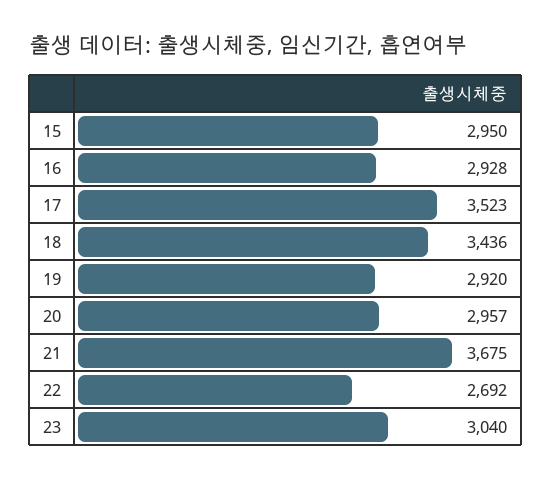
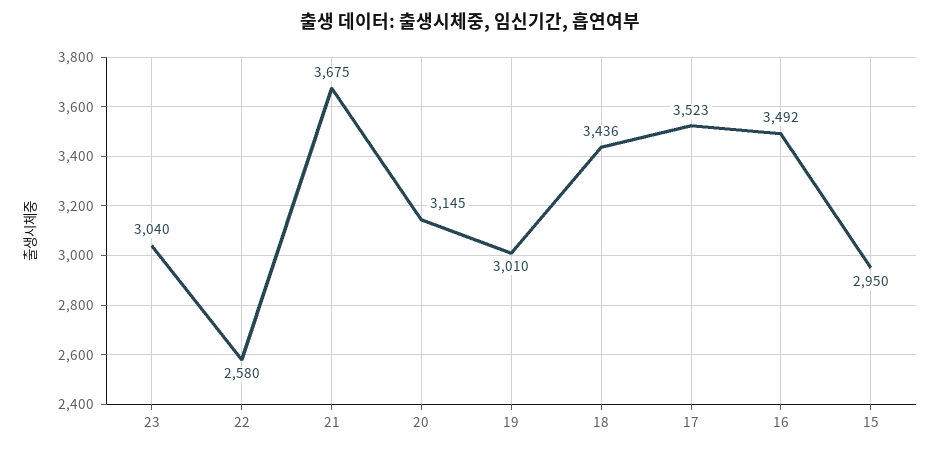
16: 2928 -> 3492
19: 2920 -> 3010
20: 2957 -> 3145
22: 2692 -> 2580

